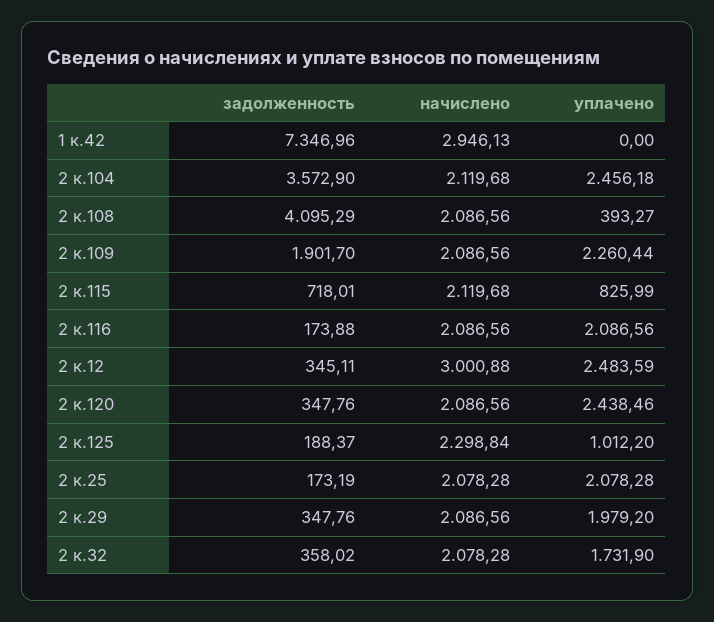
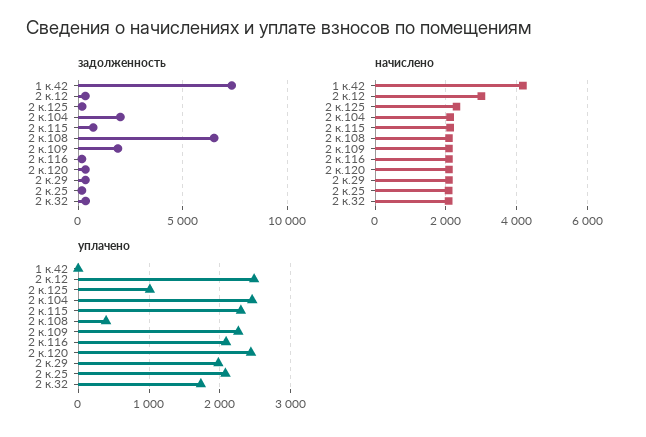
начислено, 1 к.42: 2946.13 -> 4200
задолженность, 2 к.104: 3572.9 -> 2000
задолженность, 2 к.108: 4095.29 -> 6500
уплачено, 2 к.115: 825.99 -> 2300

